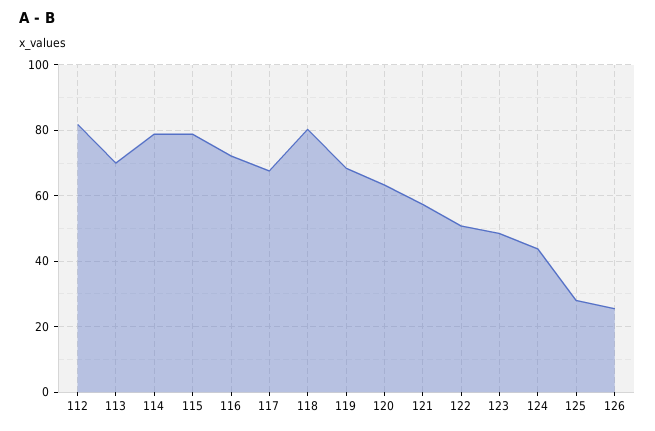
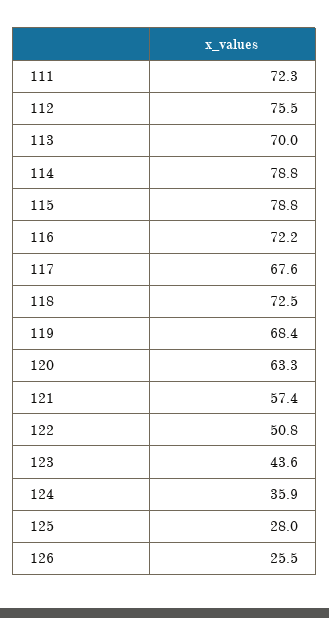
112: 82 -> 75.5
118: 80 -> 72.5
123: 48 -> 43.6
124: 44 -> 35.9
111: none -> 72.3

